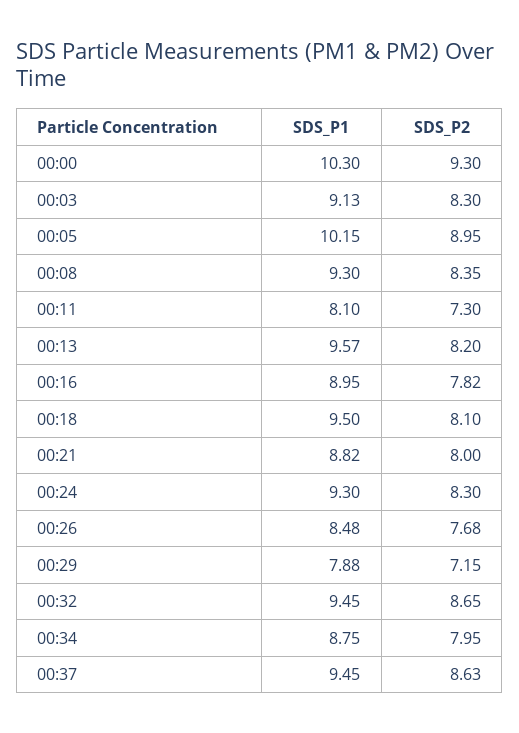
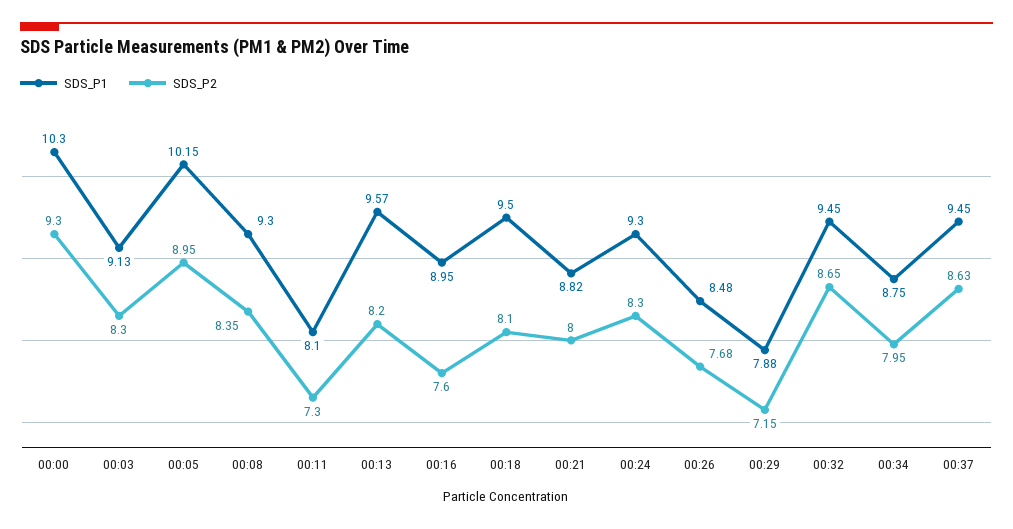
SDS_P2, 00:16: 7.82 -> 7.6

